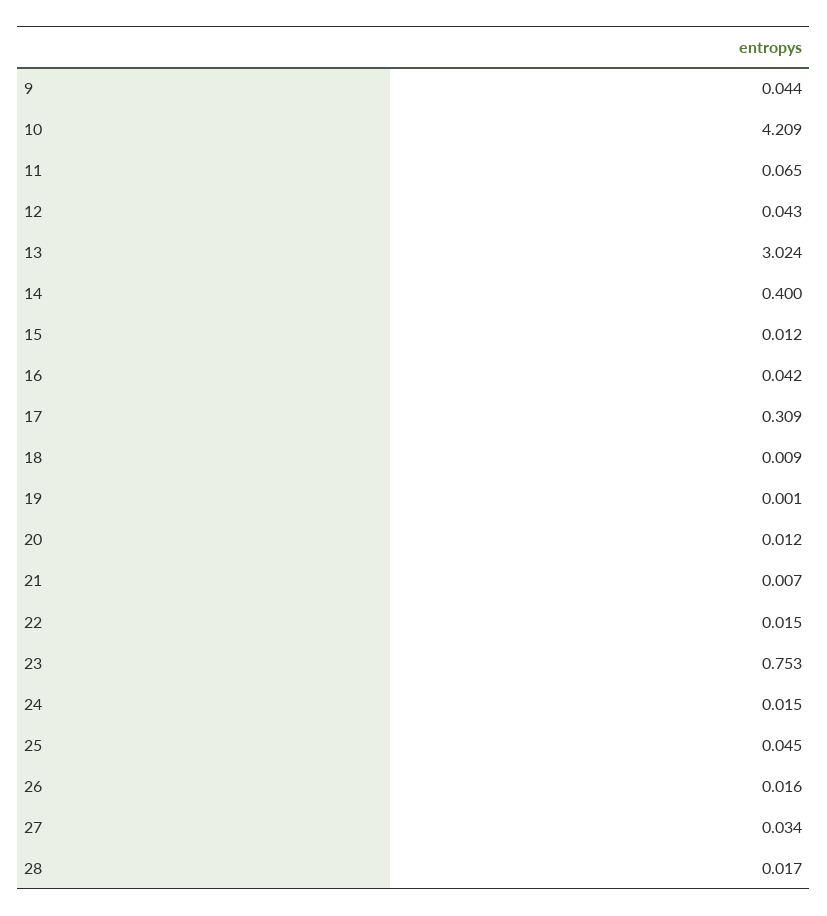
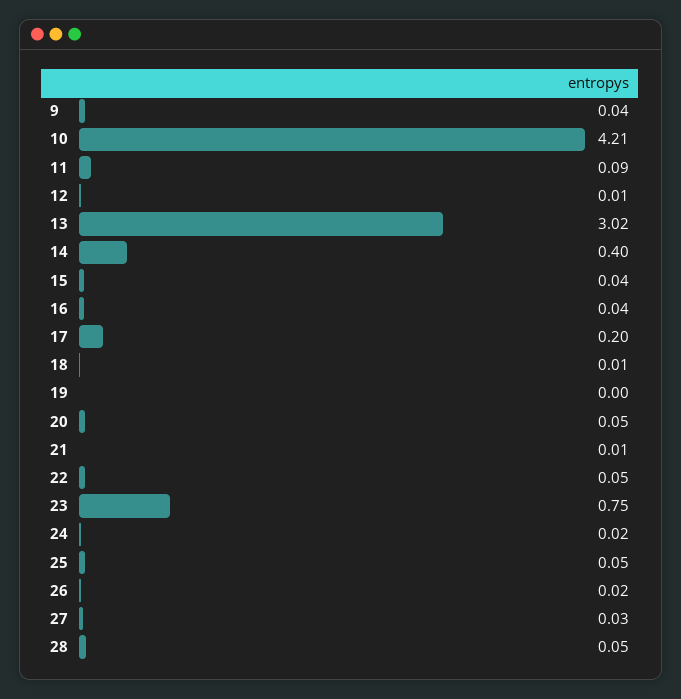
11: 0.065 -> 0.09
12: 0.043 -> 0.01
15: 0.012 -> 0.04
17: 0.309 -> 0.2
20: 0.012 -> 0.05
22: 0.015 -> 0.05
28: 0.017 -> 0.05

